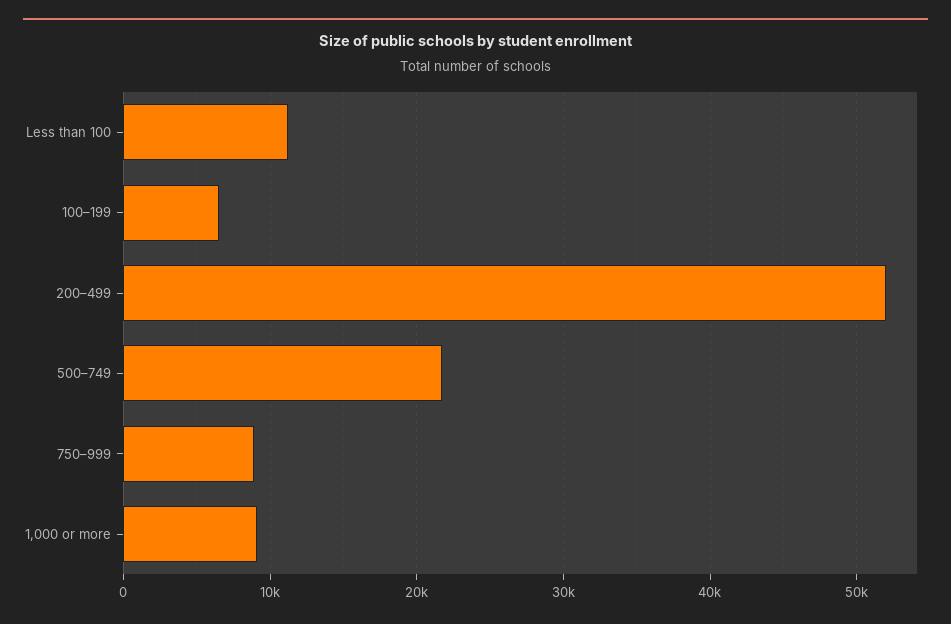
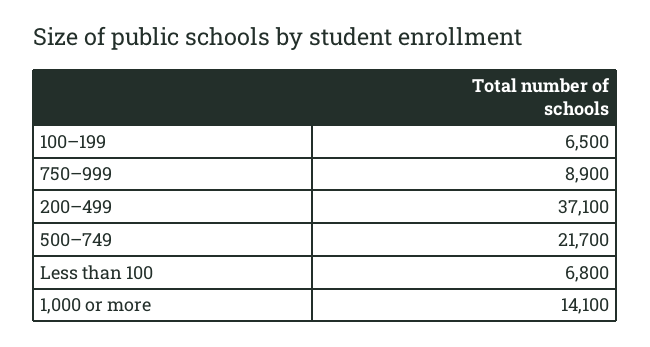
Less than 100: 11000 -> 6800
200–499: 52000 -> 37100
1,000 or more: 9000 -> 14100

